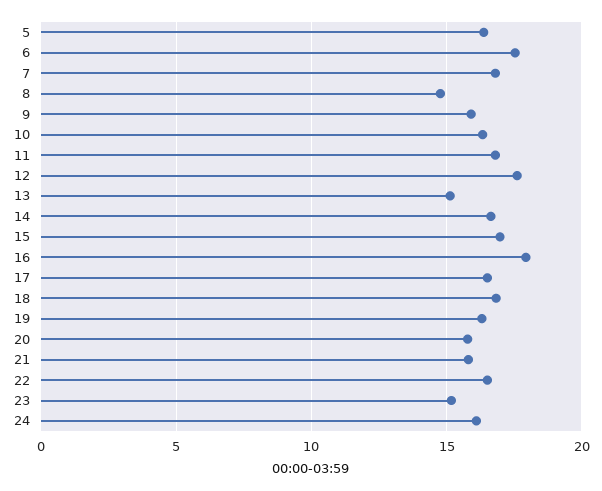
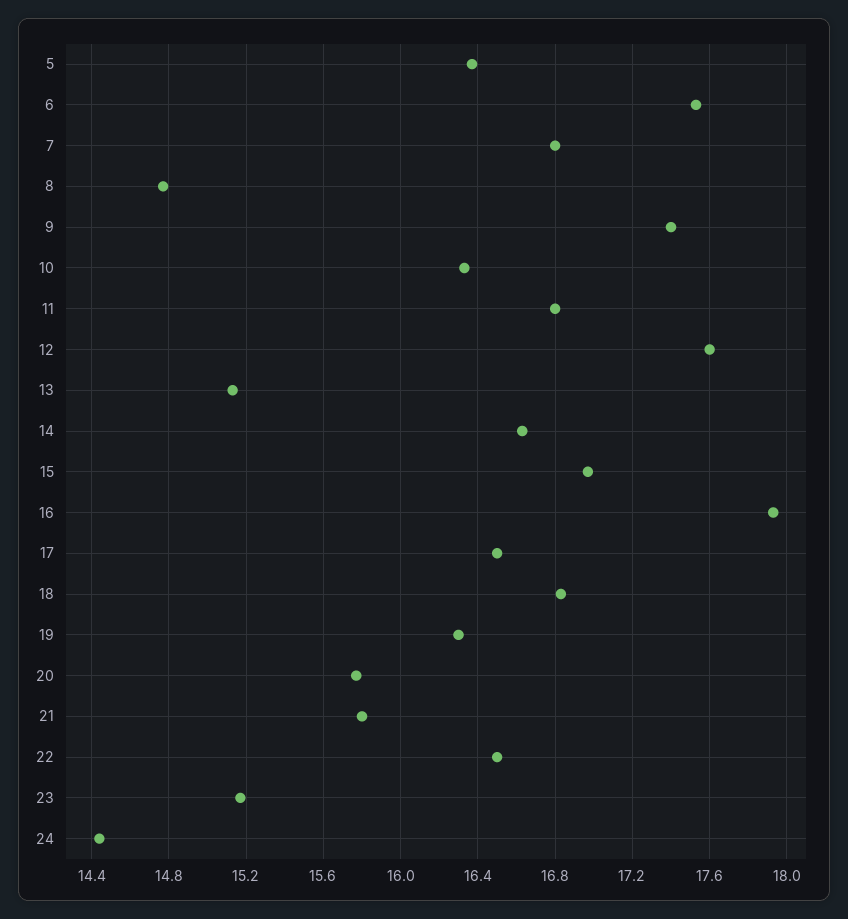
9: 16 -> 17.4
24: 16 -> 14.45

